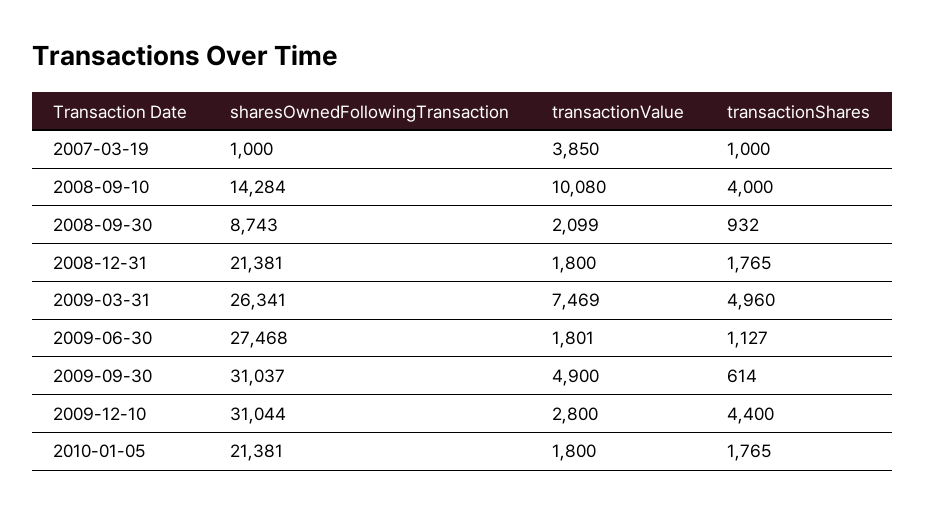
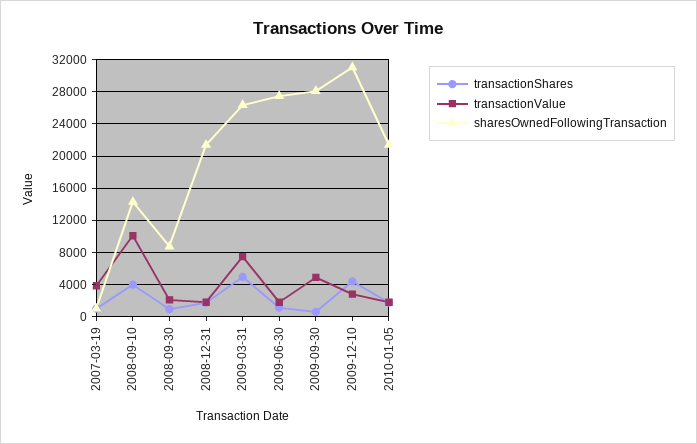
sharesOwnedFollowingTransaction, 2009-09-30: 31037 -> 28000

